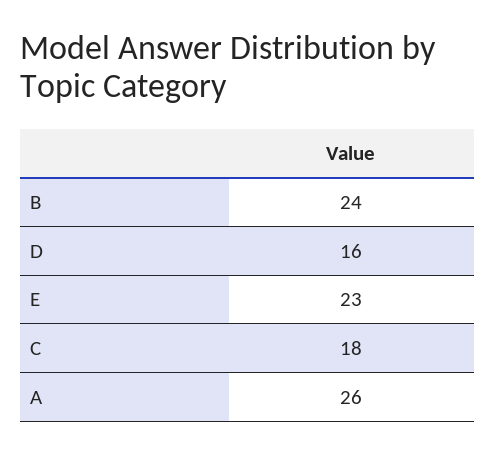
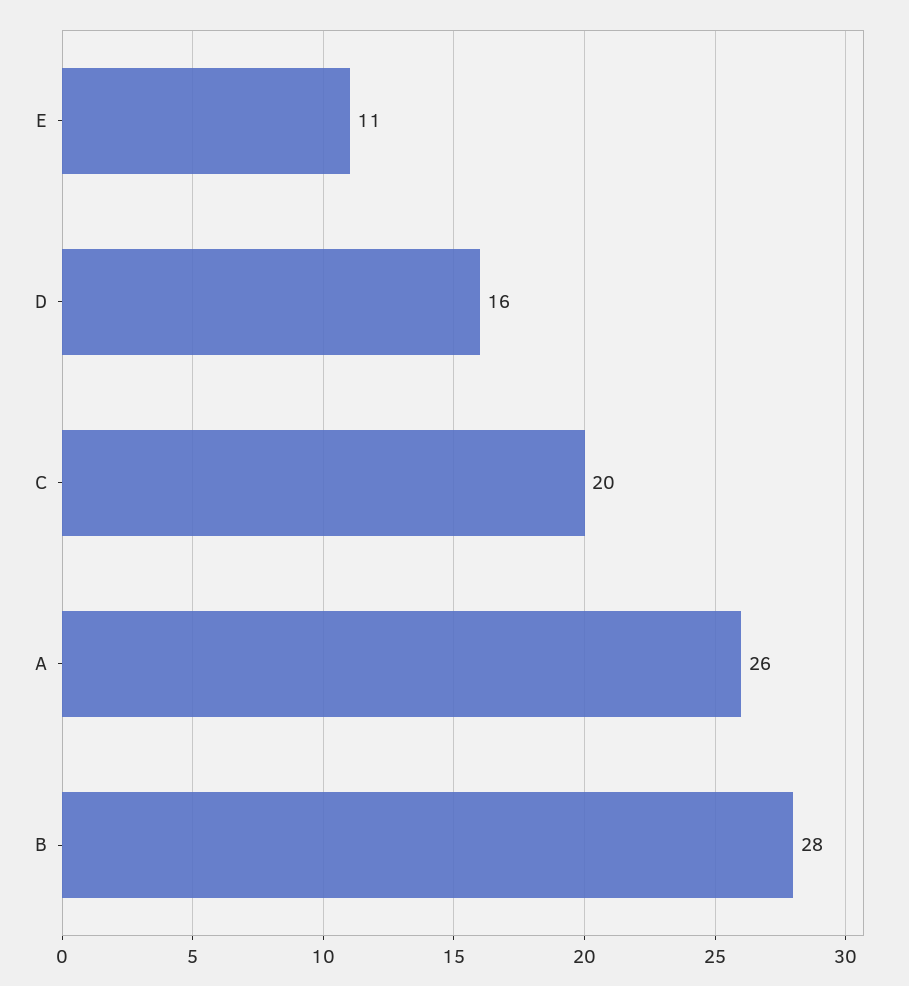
B: 24 -> 28
E: 23 -> 11
C: 18 -> 20

